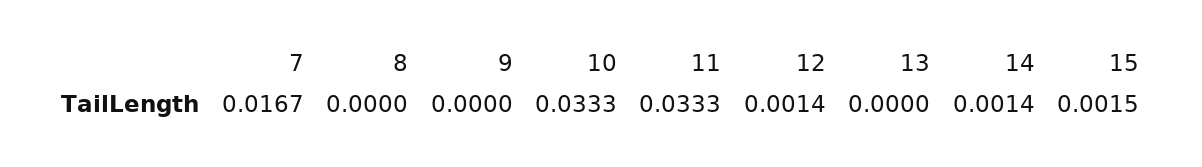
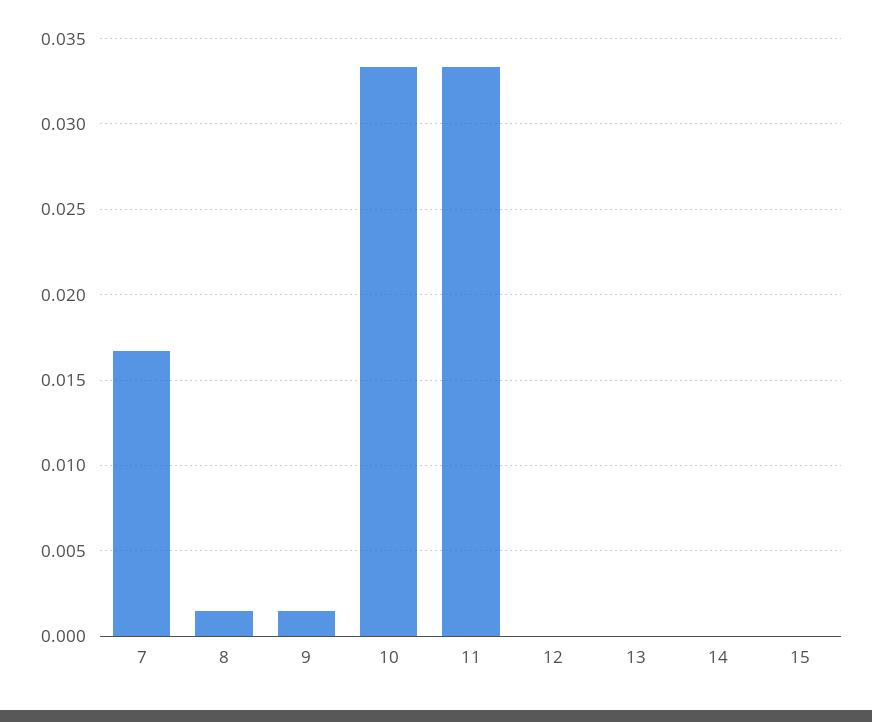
8: 0 -> 0.0015
9: 0 -> 0.0015
12: 0.0014 -> 0
14: 0.0014 -> 0
15: 0.0015 -> 0

